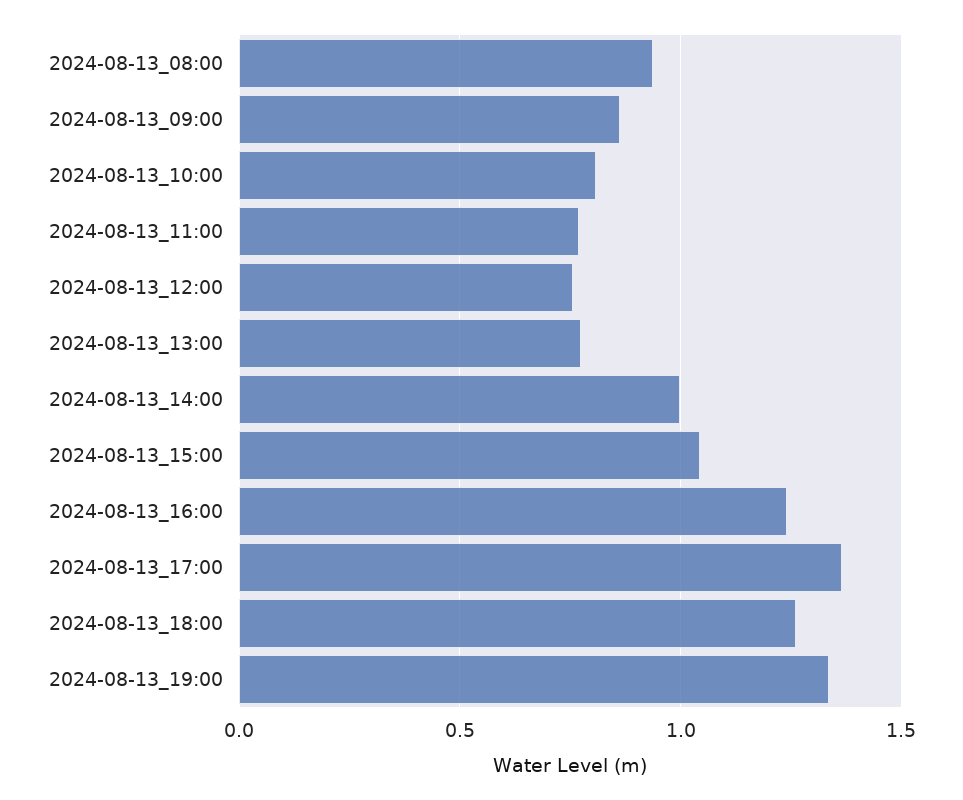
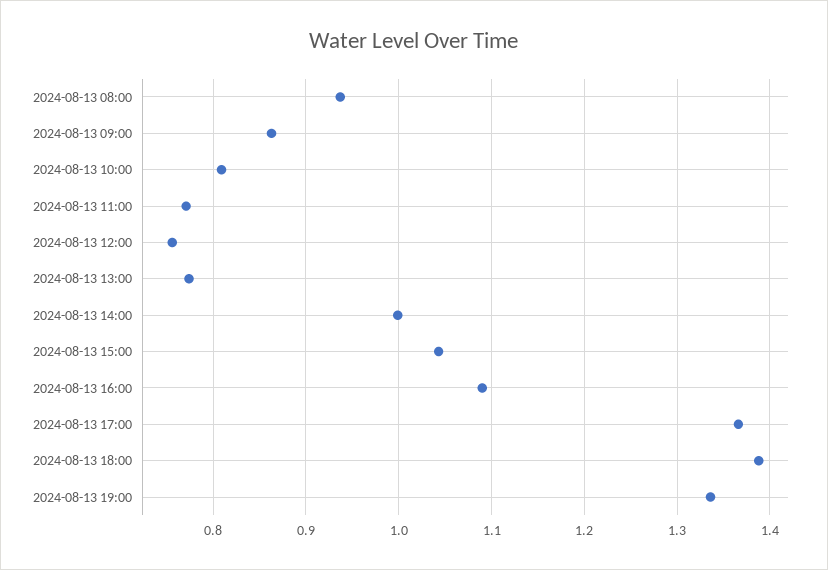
2024-08-13_16:00: 1.25 -> 1.09
2024-08-13_18:00: 1.25 -> 1.39

